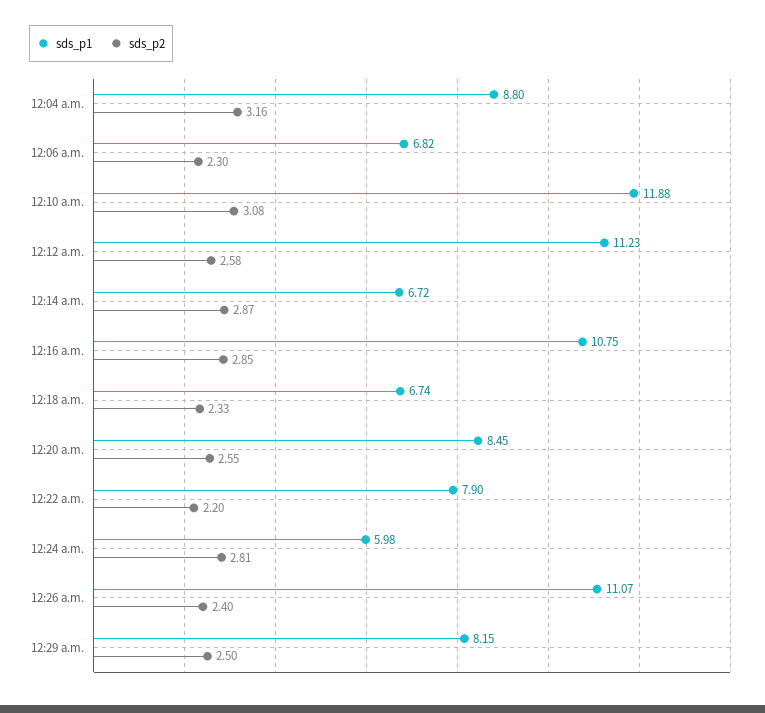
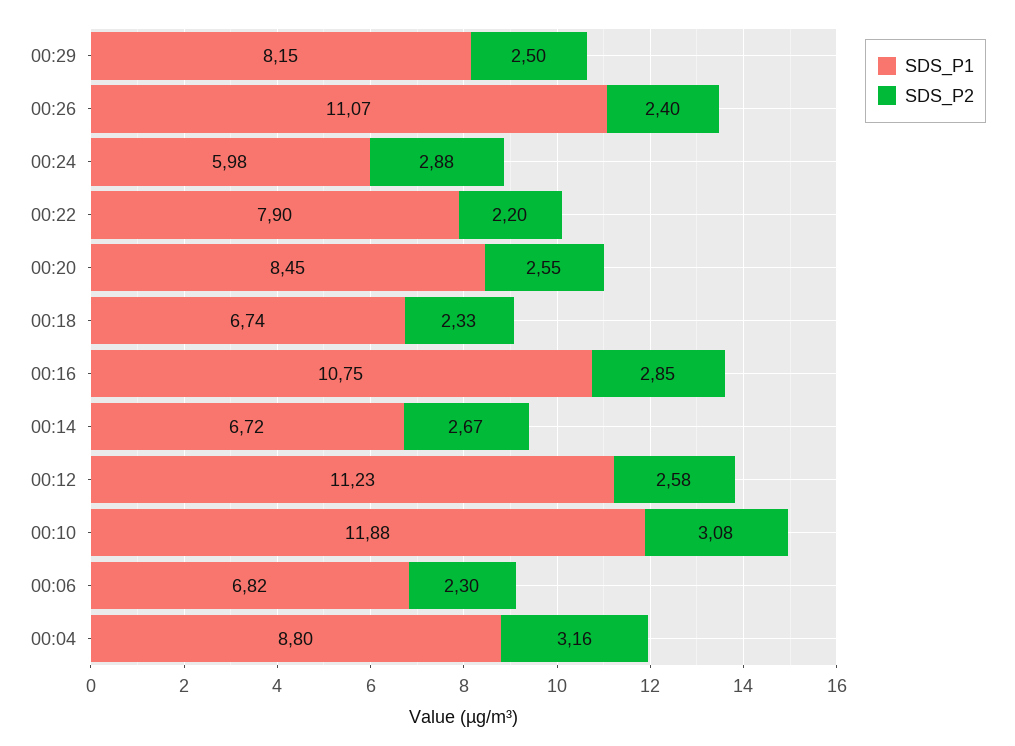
sds_p2, 12:14 a.m.: 2.87 -> 2.67
sds_p2, 12:24 a.m.: 2.81 -> 2.88

